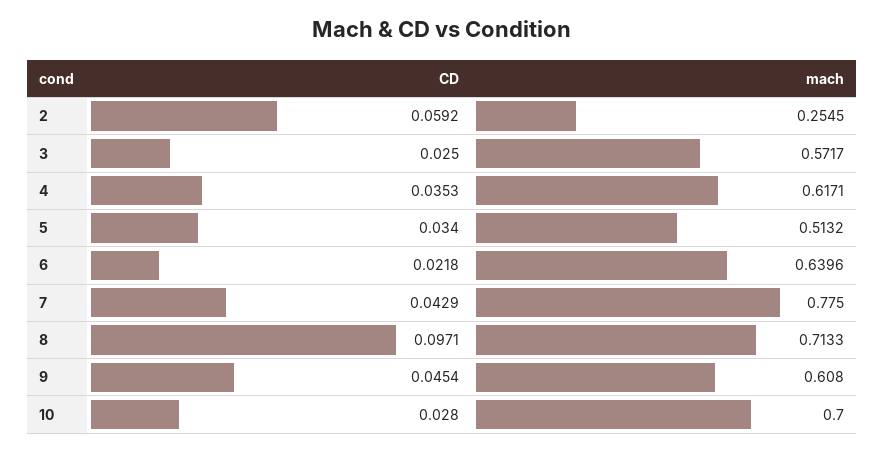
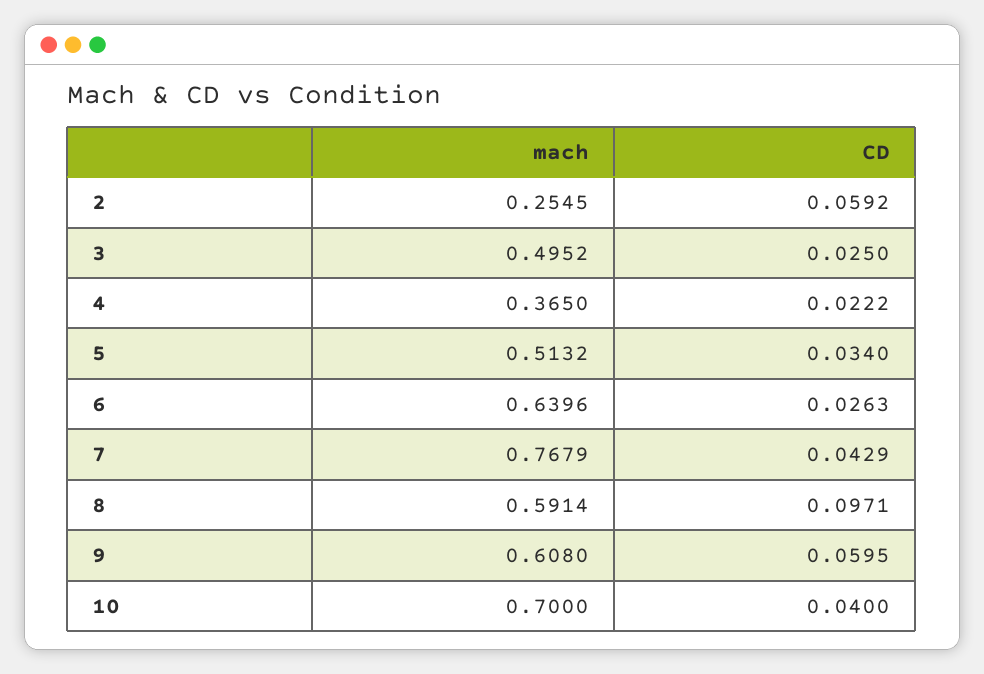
mach, 3: 0.5717 -> 0.4952
CD, 4: 0.0353 -> 0.0222
mach, 4: 0.6171 -> 0.365
CD, 6: 0.0218 -> 0.0263
mach, 7: 0.775 -> 0.7679
mach, 8: 0.7133 -> 0.5914
CD, 9: 0.0454 -> 0.0595
CD, 10: 0.028 -> 0.04

